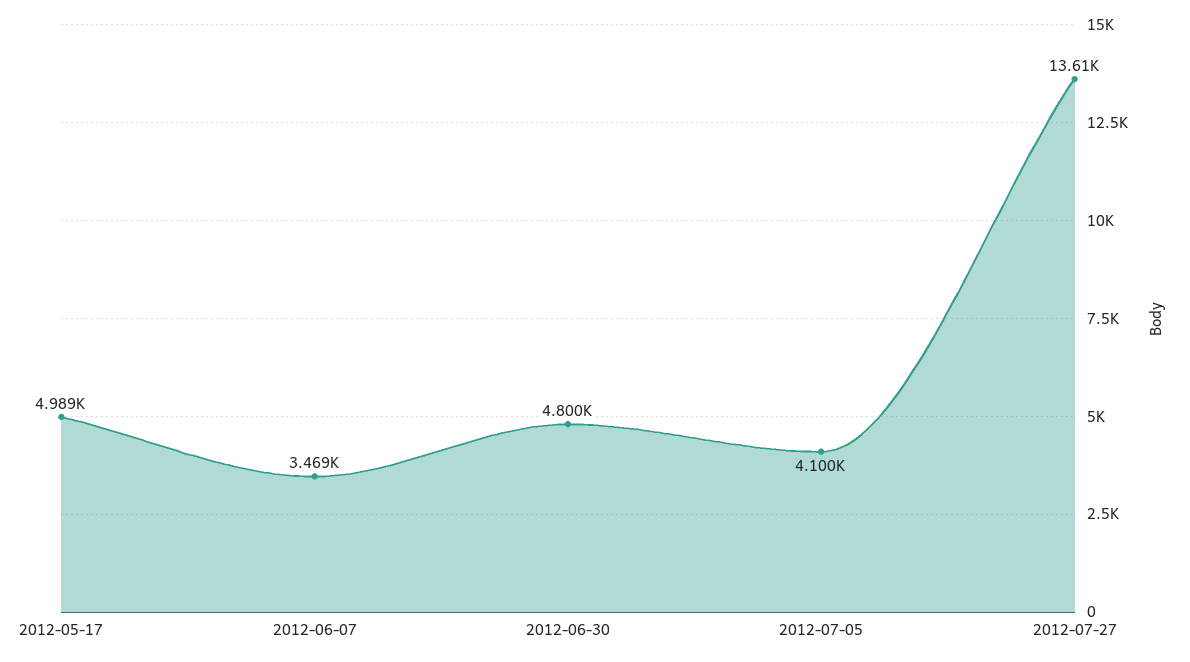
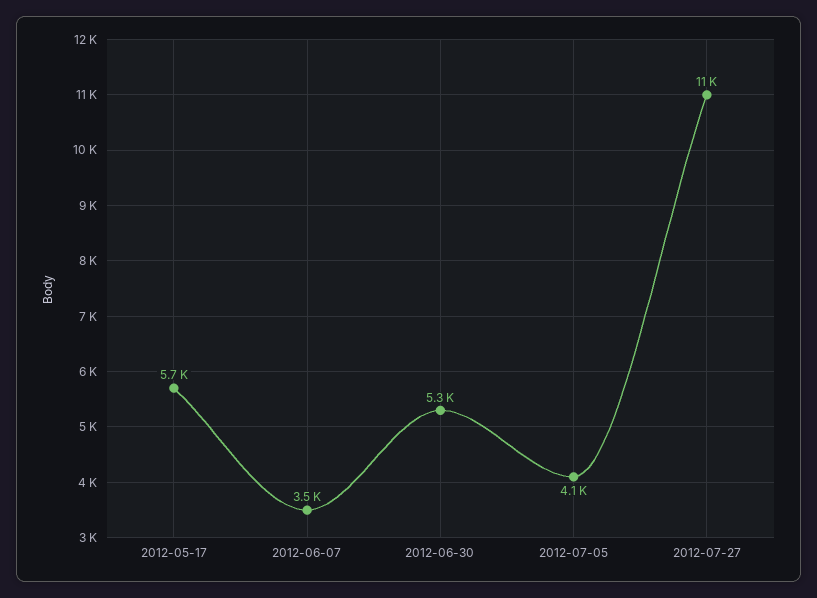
2012-05-17: 4989 -> 5700
2012-06-30: 4800 -> 5300
2012-07-27: 13610 -> 11000

